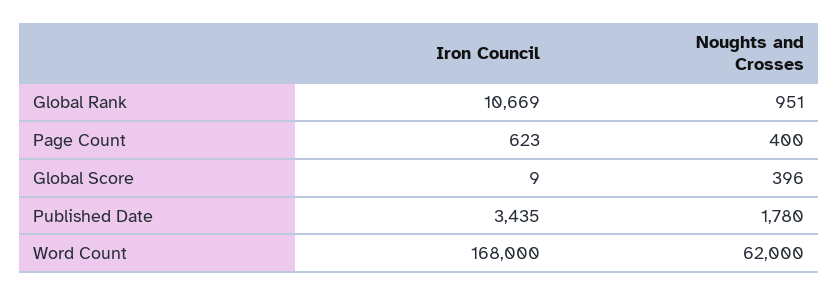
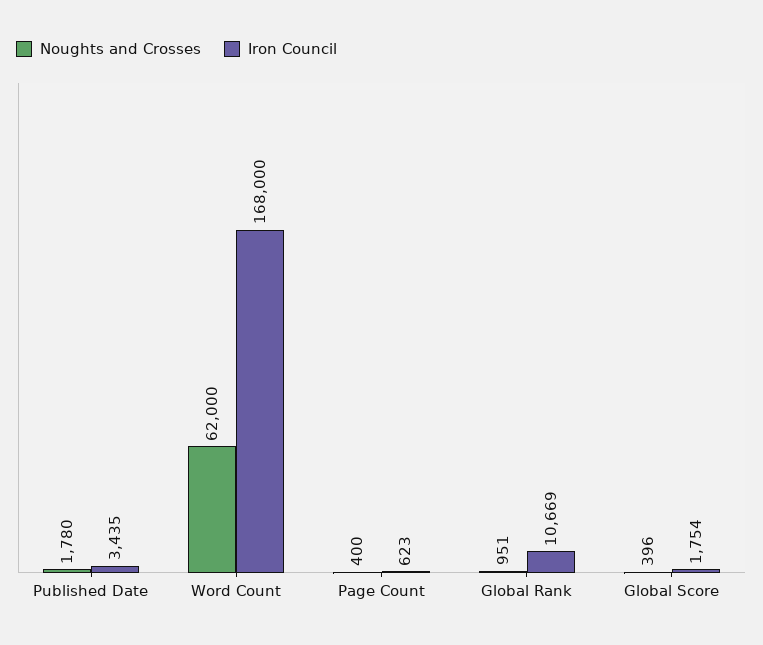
Iron Council, Global Score: 9 -> 1754

